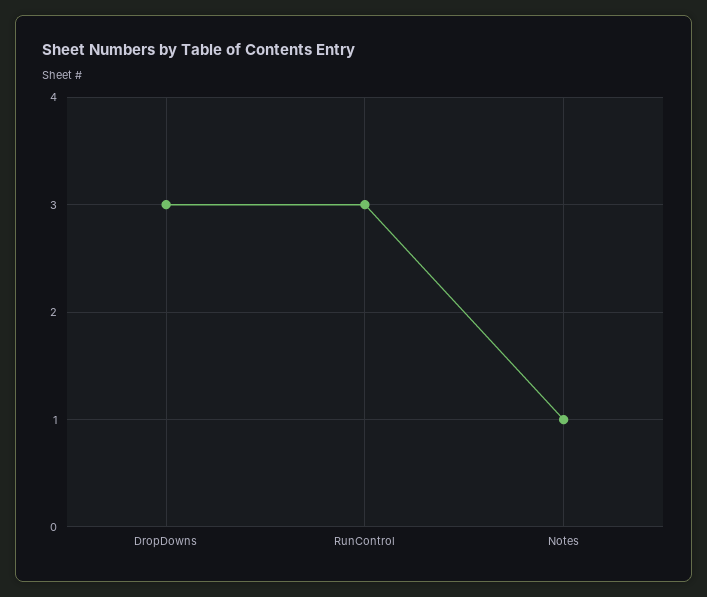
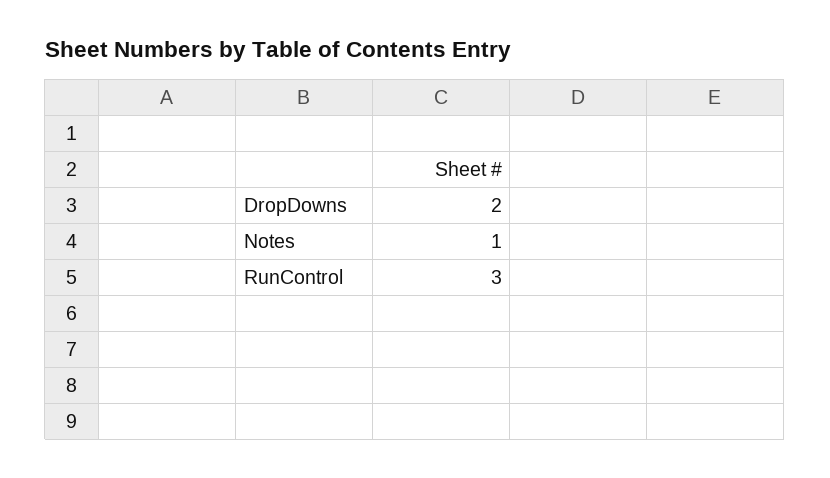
DropDowns: 3 -> 2

